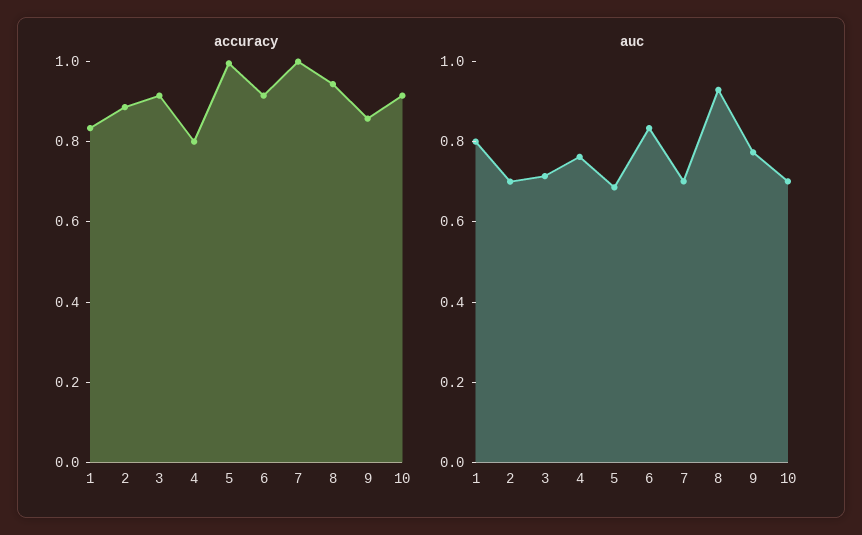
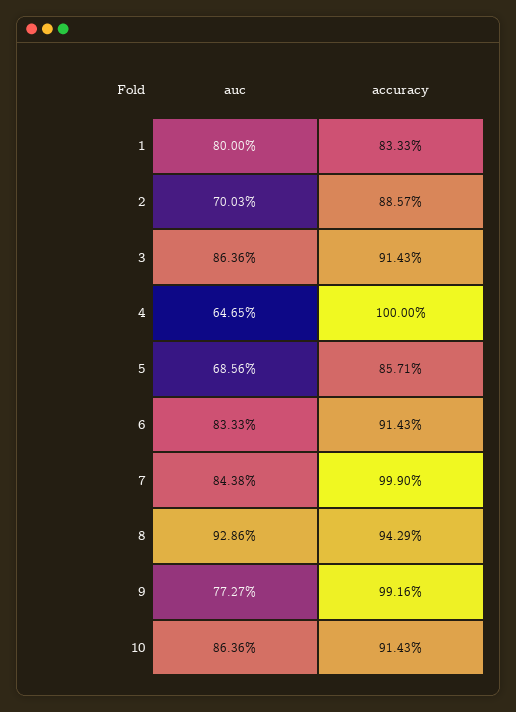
accuracy, 4: 0.8 -> 1
accuracy, 5: 1 -> 0.8571
accuracy, 9: 0.85 -> 0.9916
auc, 3: 0.7 -> 0.8636
auc, 4: 0.75 -> 0.6465
auc, 7: 0.7 -> 0.8438
auc, 10: 0.7 -> 0.8636

